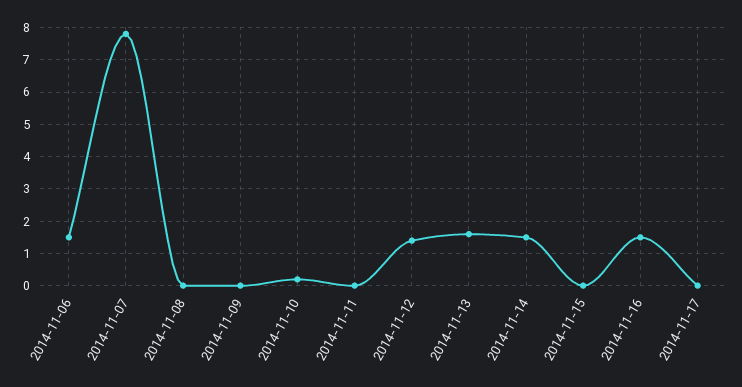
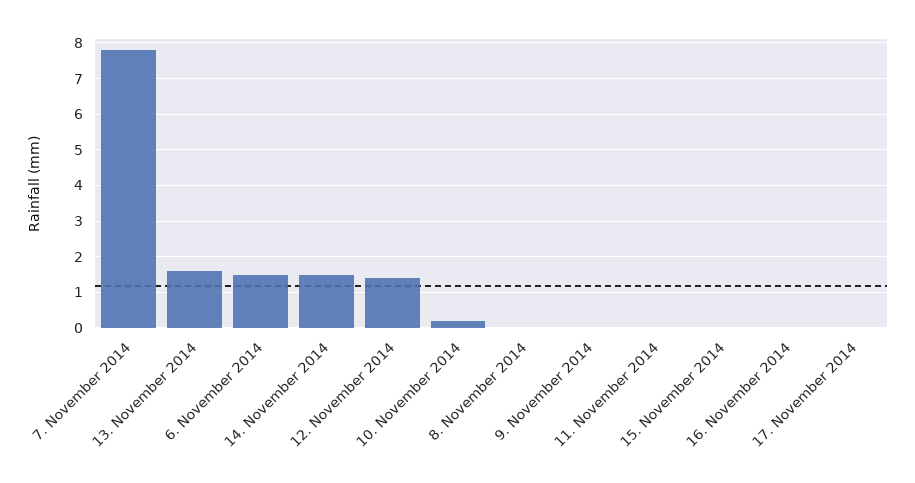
2014-11-16: 1.5 -> 0

